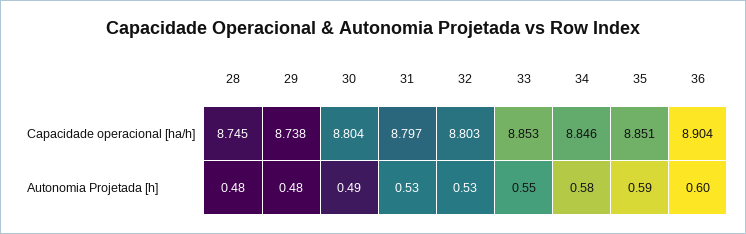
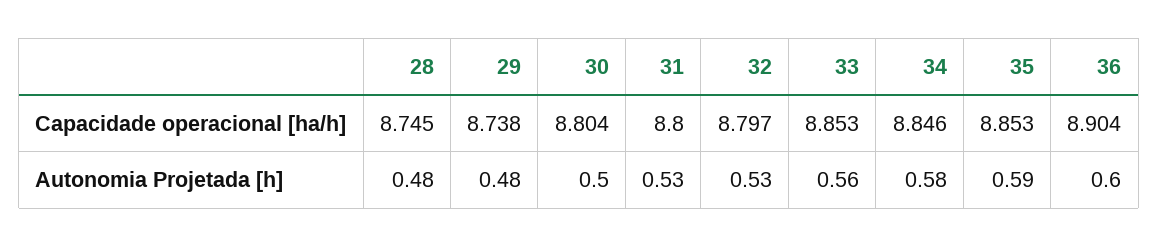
31, Capacidade operacional [ha/h]: 8.797 -> 8.8
32, Capacidade operacional [ha/h]: 8.803 -> 8.797
35, Capacidade operacional [ha/h]: 8.851 -> 8.853
30, Autonomia Projetada [h]: 0.49 -> 0.5
33, Autonomia Projetada [h]: 0.55 -> 0.56

